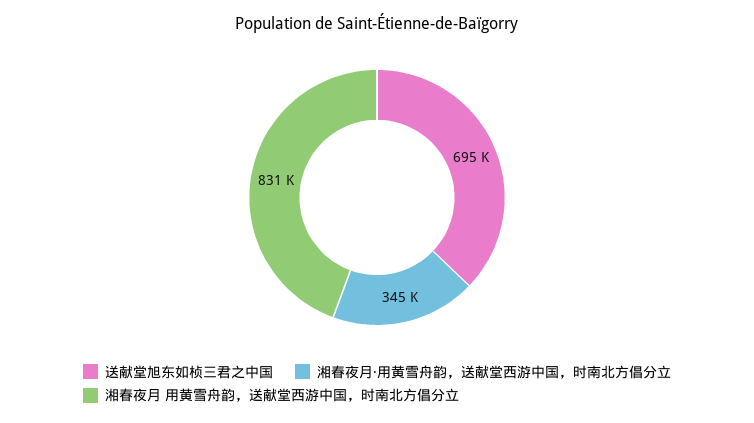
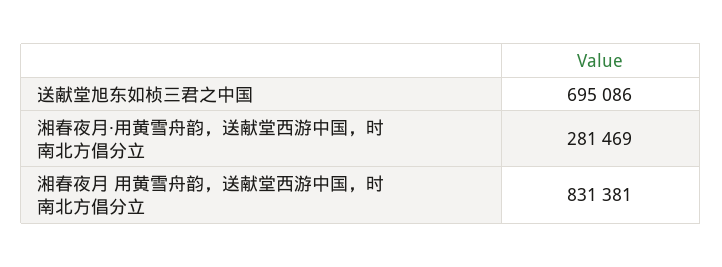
湘春夜月·用黄雪舟韵，送献堂西游中国，时南北方倡分立: 345000 -> 281469

